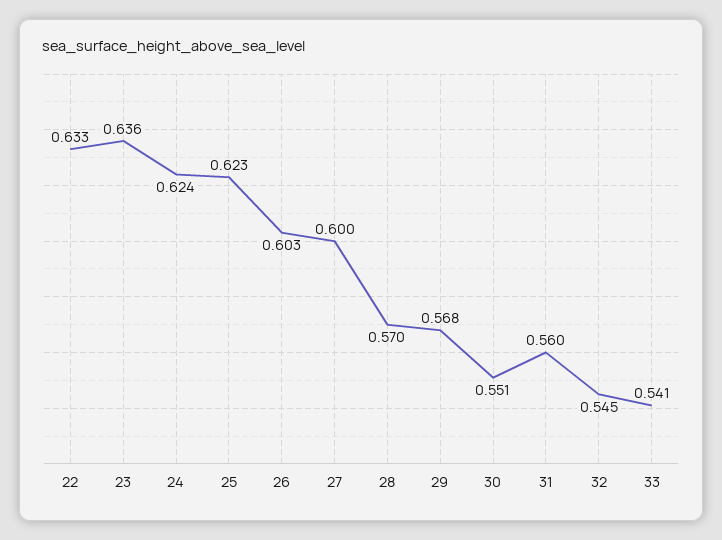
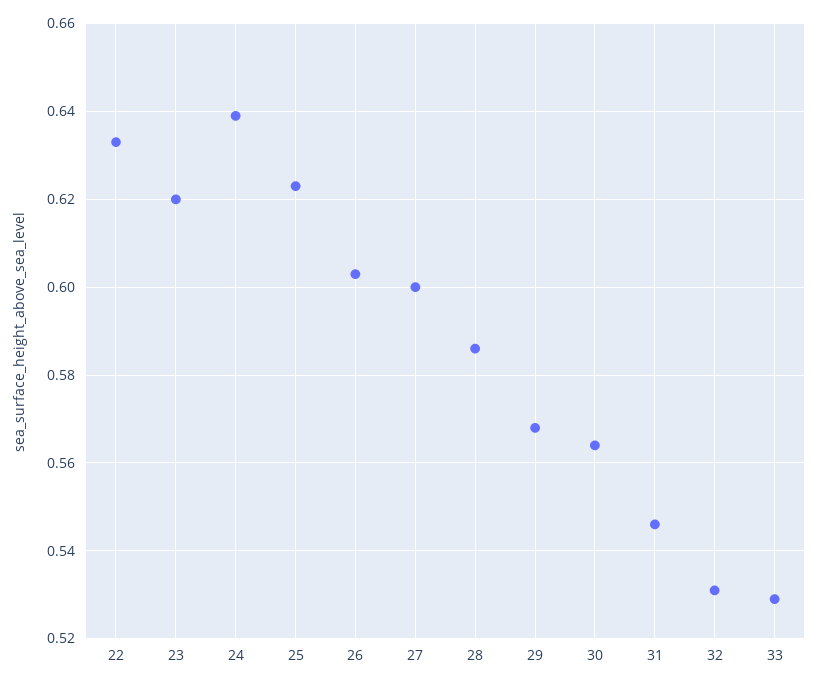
23: 0.636 -> 0.62
24: 0.624 -> 0.64
28: 0.57 -> 0.585
30: 0.551 -> 0.565
31: 0.56 -> 0.545
32: 0.545 -> 0.53
33: 0.541 -> 0.53

